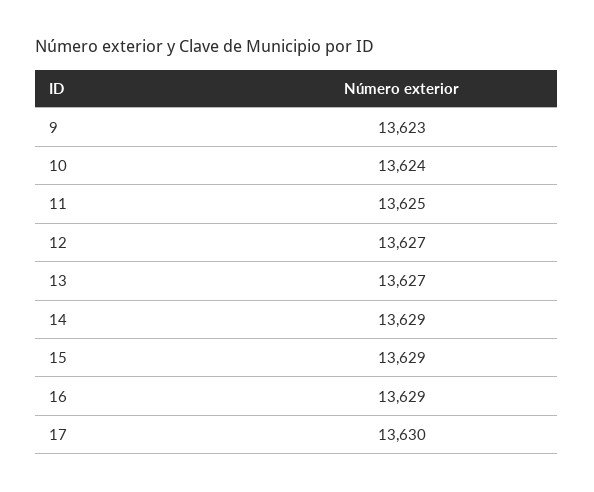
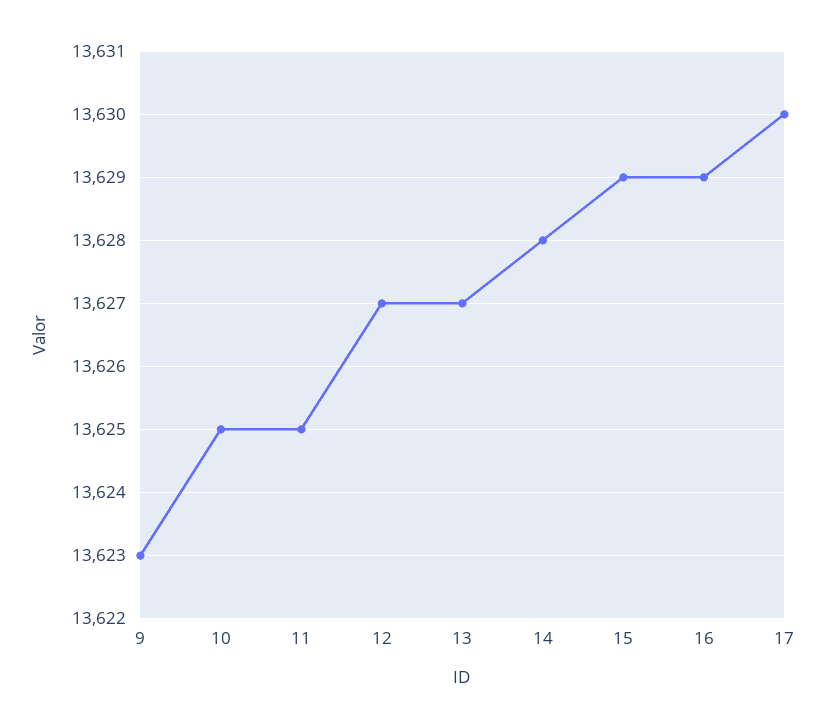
10: 13624 -> 13625
14: 13629 -> 13628

